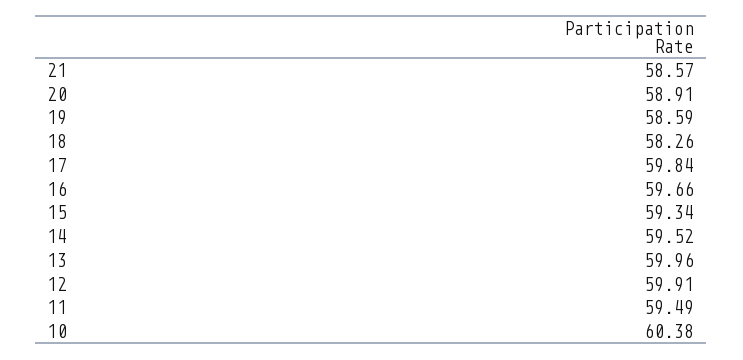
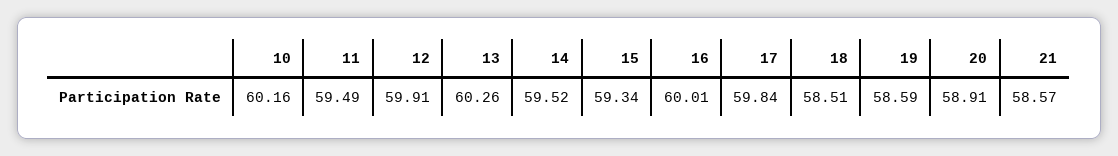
18: 58.26 -> 58.51
16: 59.66 -> 60.01
13: 59.96 -> 60.26
10: 60.38 -> 60.16

